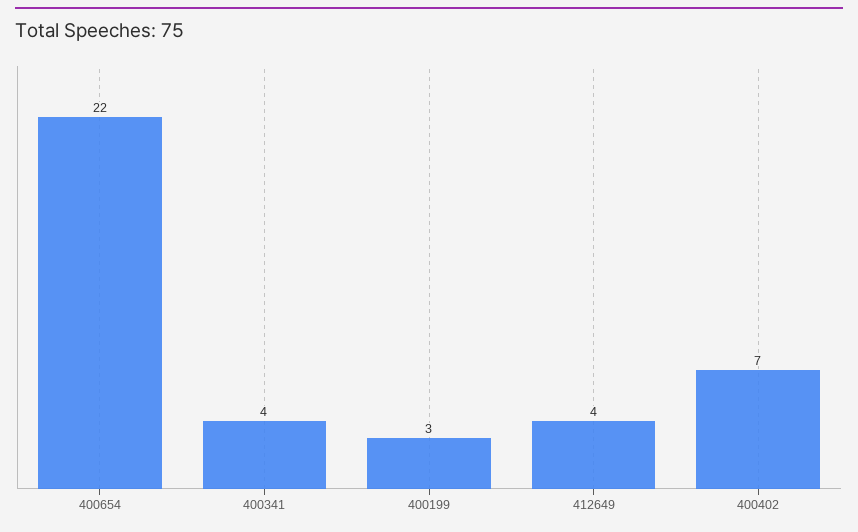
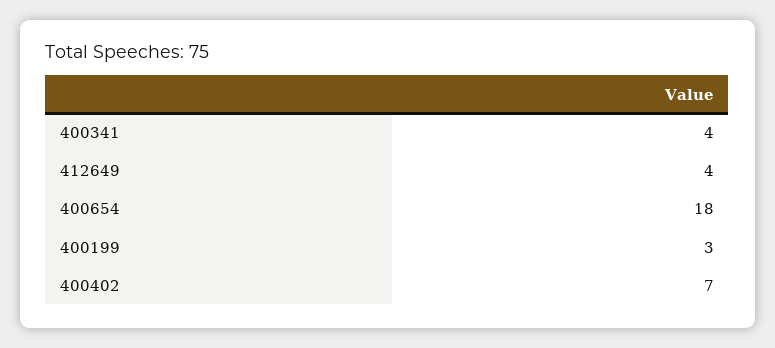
400654: 22 -> 18

